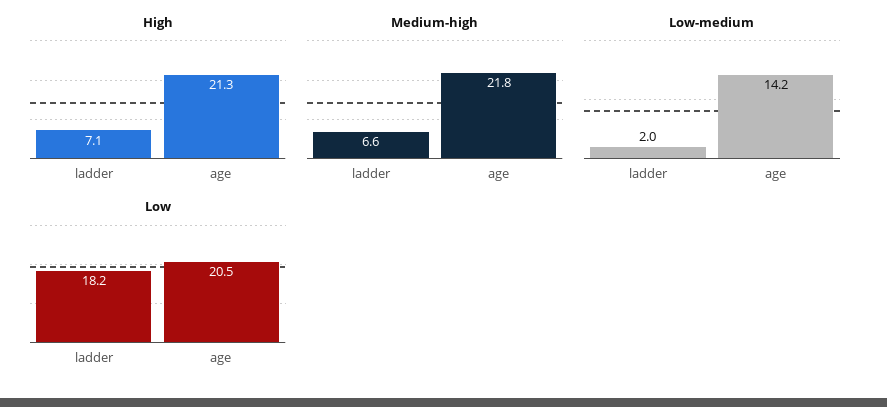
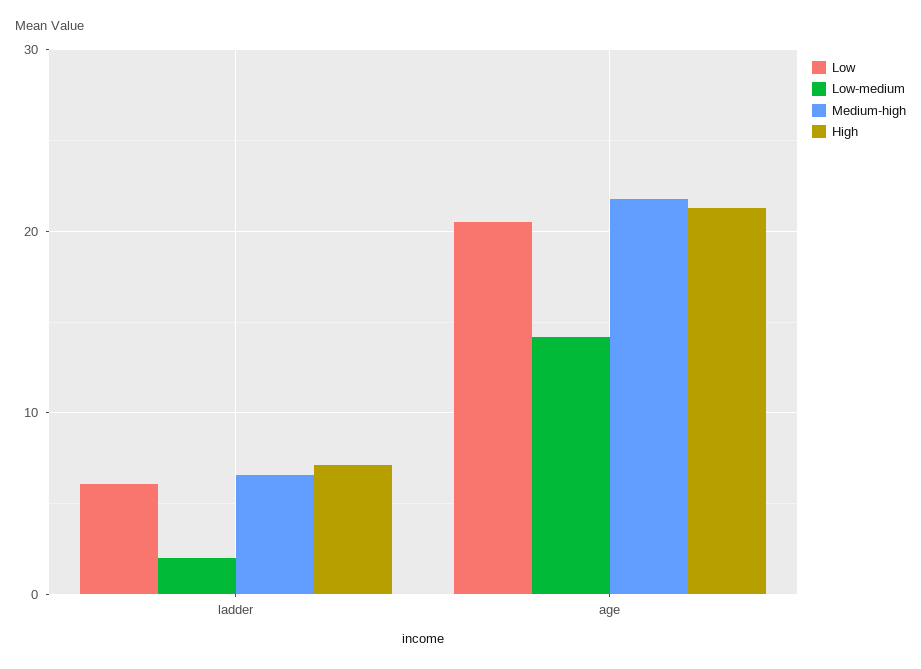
Low, ladder: 18.2 -> 6

